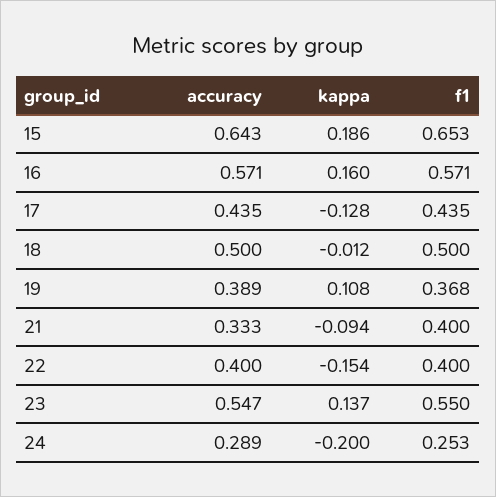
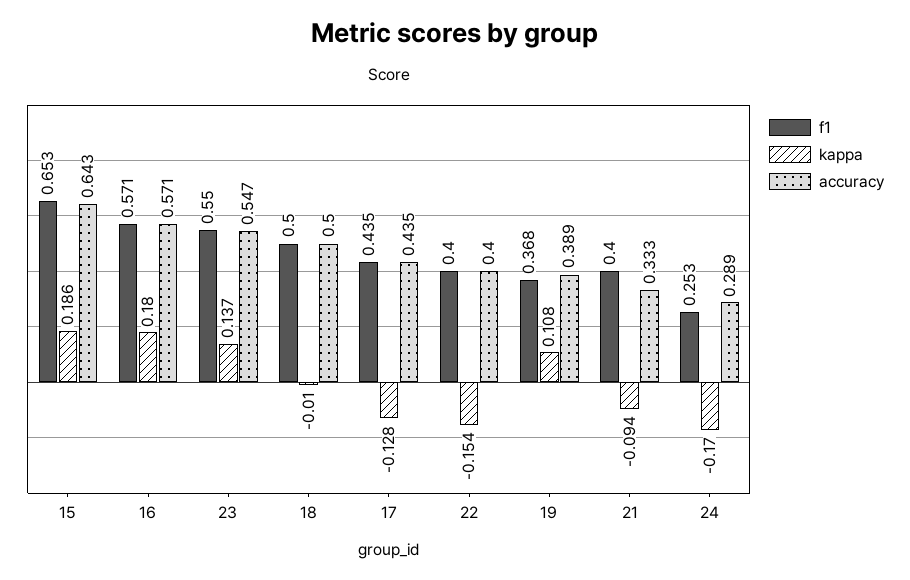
kappa, 16: 0.16 -> 0.18
kappa, 18: -0.012 -> -0.01
kappa, 24: -0.2 -> -0.17

